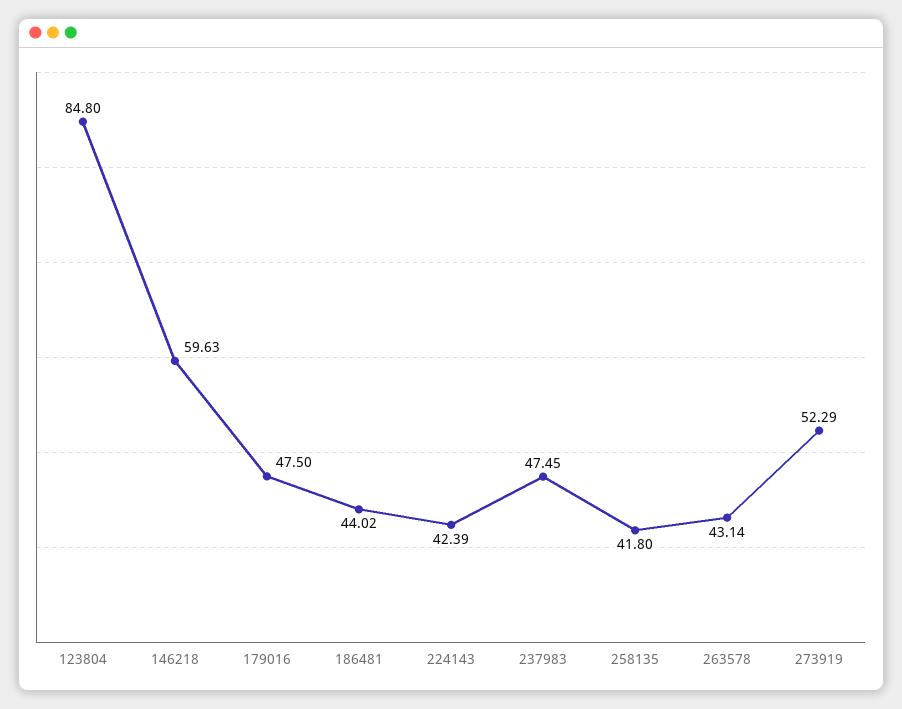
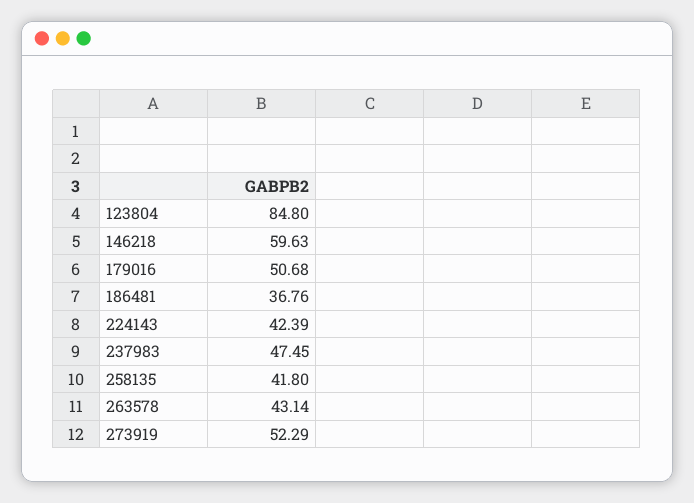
179016: 47.5 -> 50.68
186481: 44.02 -> 36.76

